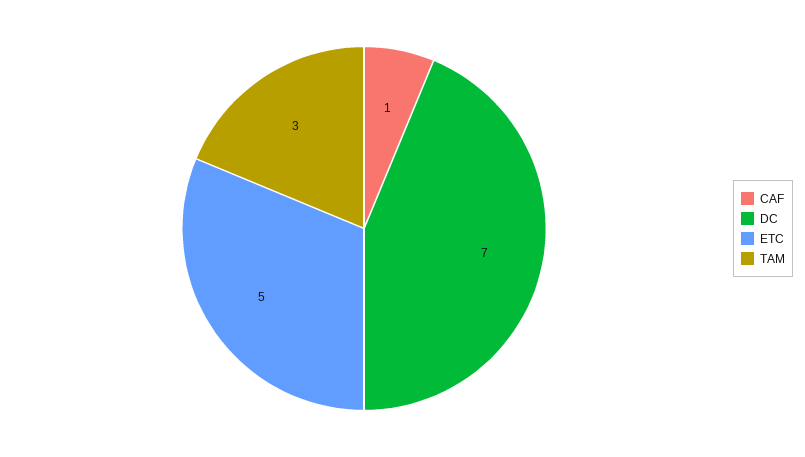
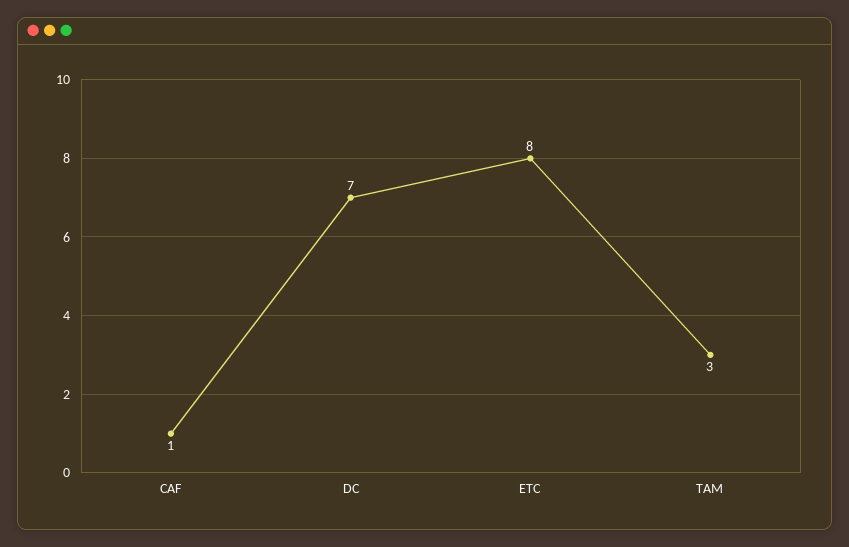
ETC: 5 -> 8

